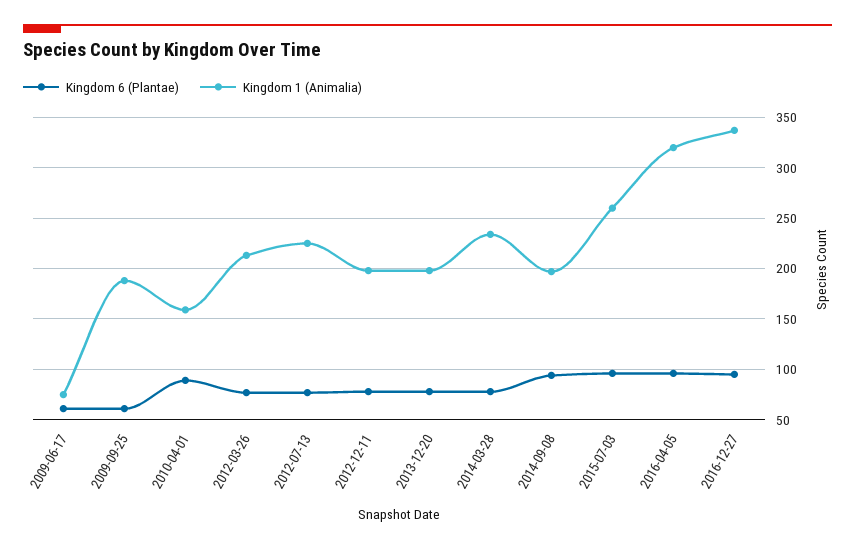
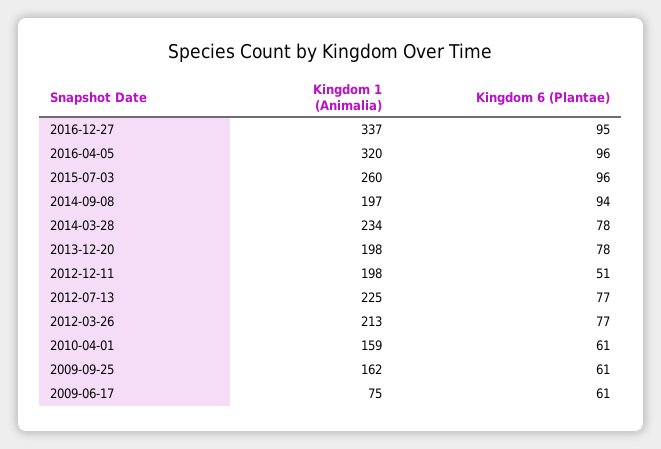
Kingdom 1 (Animalia), 2009-09-25: 190 -> 162
Kingdom 6 (Plantae), 2010-04-01: 90 -> 61
Kingdom 6 (Plantae), 2012-12-11: 80 -> 51

